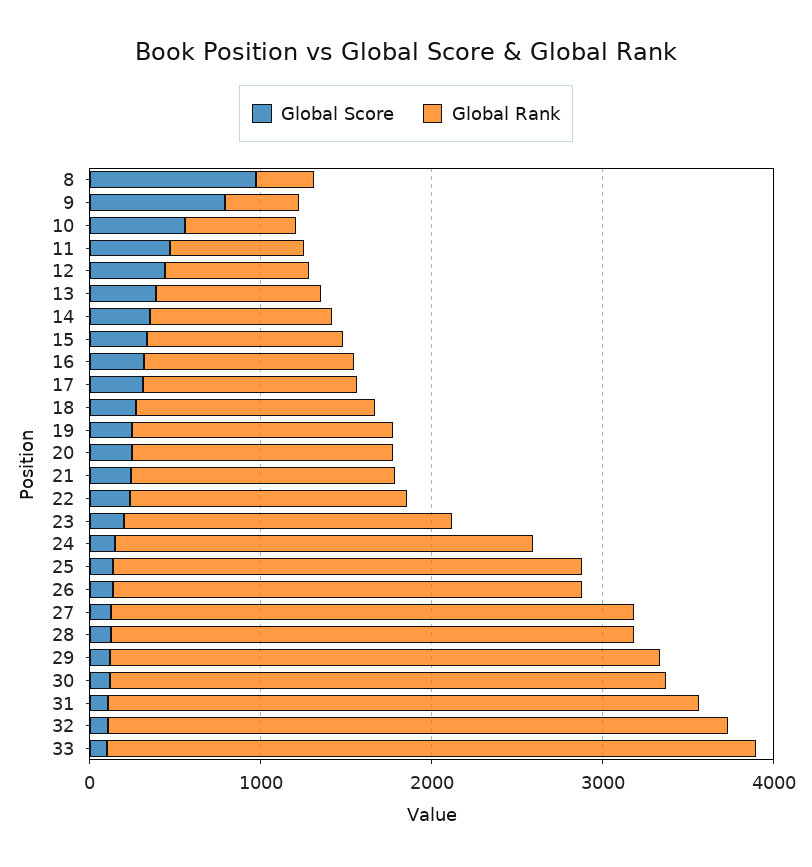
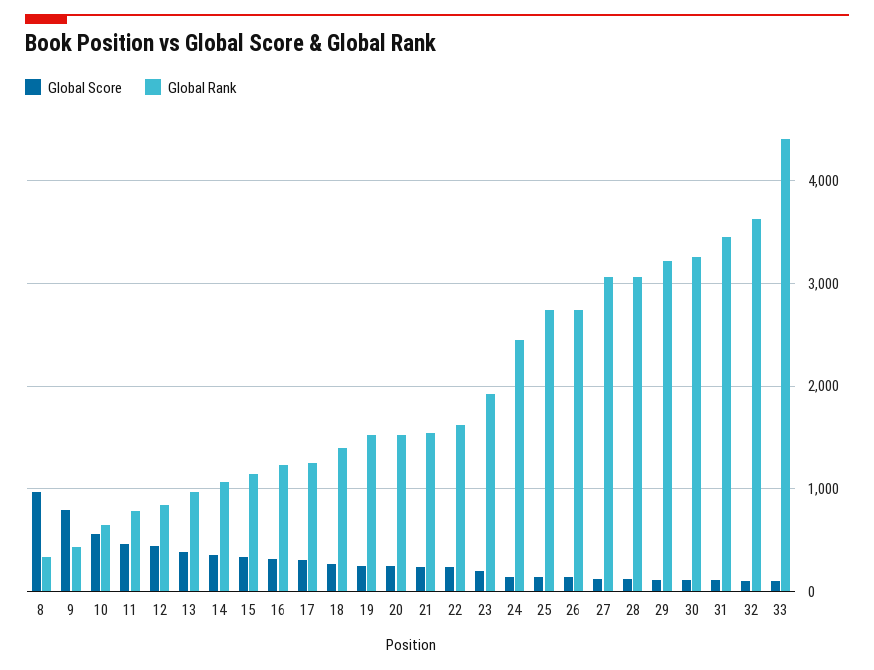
Global Rank, 33: 3800 -> 4400

